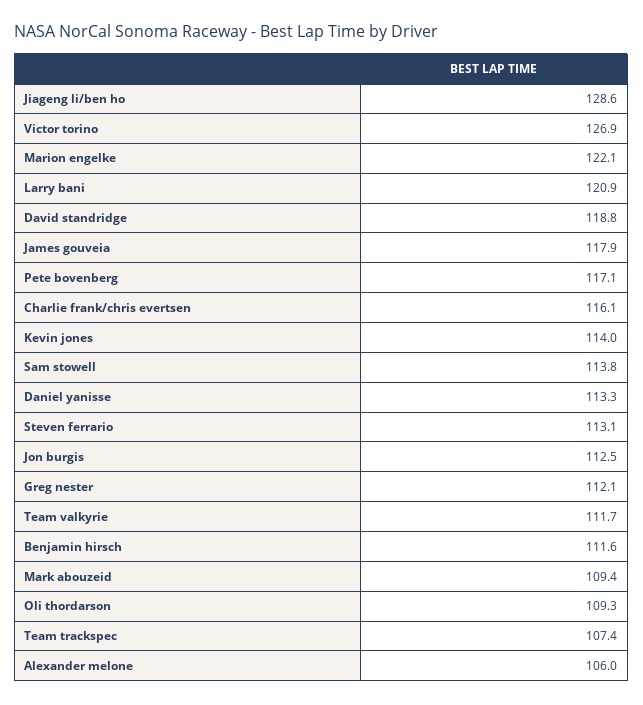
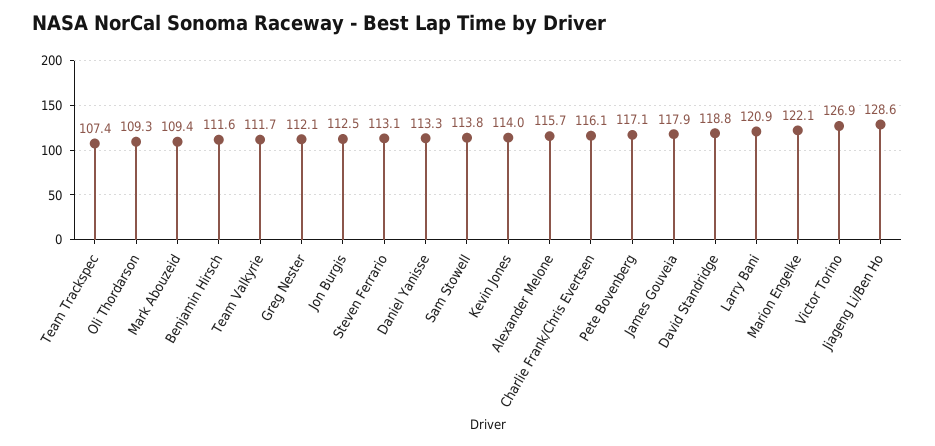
Alexander melone: 106 -> 115.7

